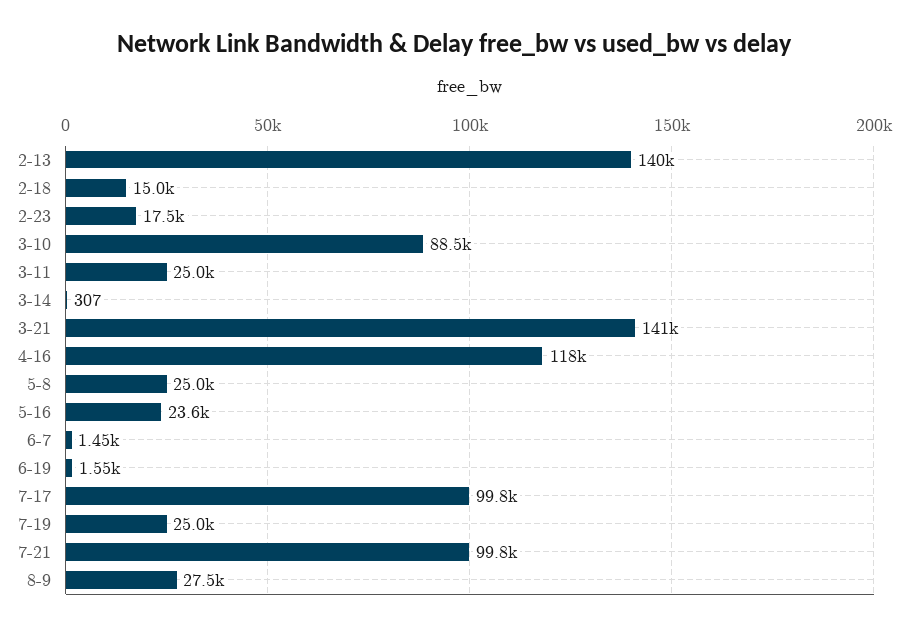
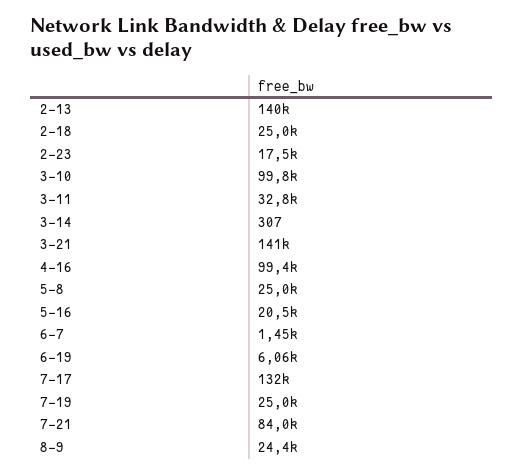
2-18: 15000 -> 25000
3-10: 88500 -> 99800
3-11: 25000 -> 32800
4-16: 118000 -> 99400
5-16: 23600 -> 20500
6-19: 1550 -> 6060
7-17: 99800 -> 132000
7-21: 99800 -> 84000
8-9: 27500 -> 24400

